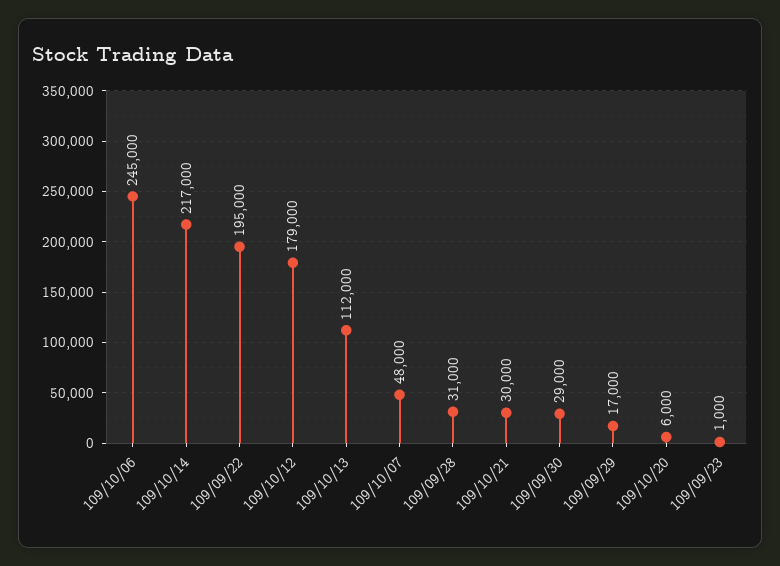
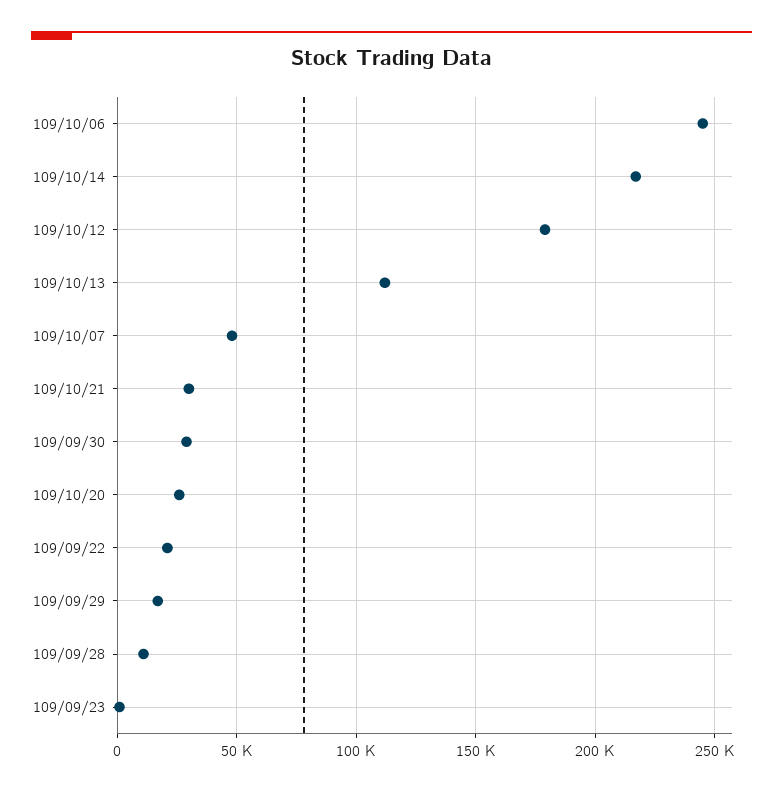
109/09/22: 195000 -> 20000
109/09/28: 31000 -> 10000
109/10/20: 6000 -> 25000

